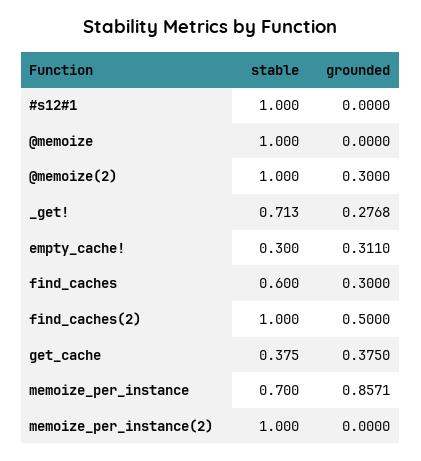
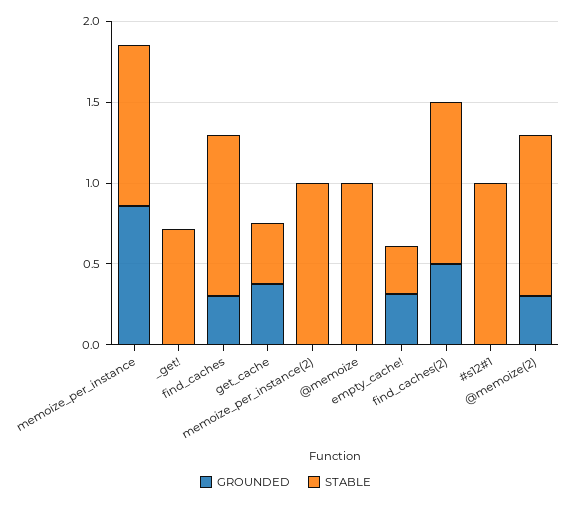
grounded, _get!: 0.2768 -> 0
stable, find_caches: 0.6 -> 1
stable, memoize_per_instance: 0.7 -> 1

